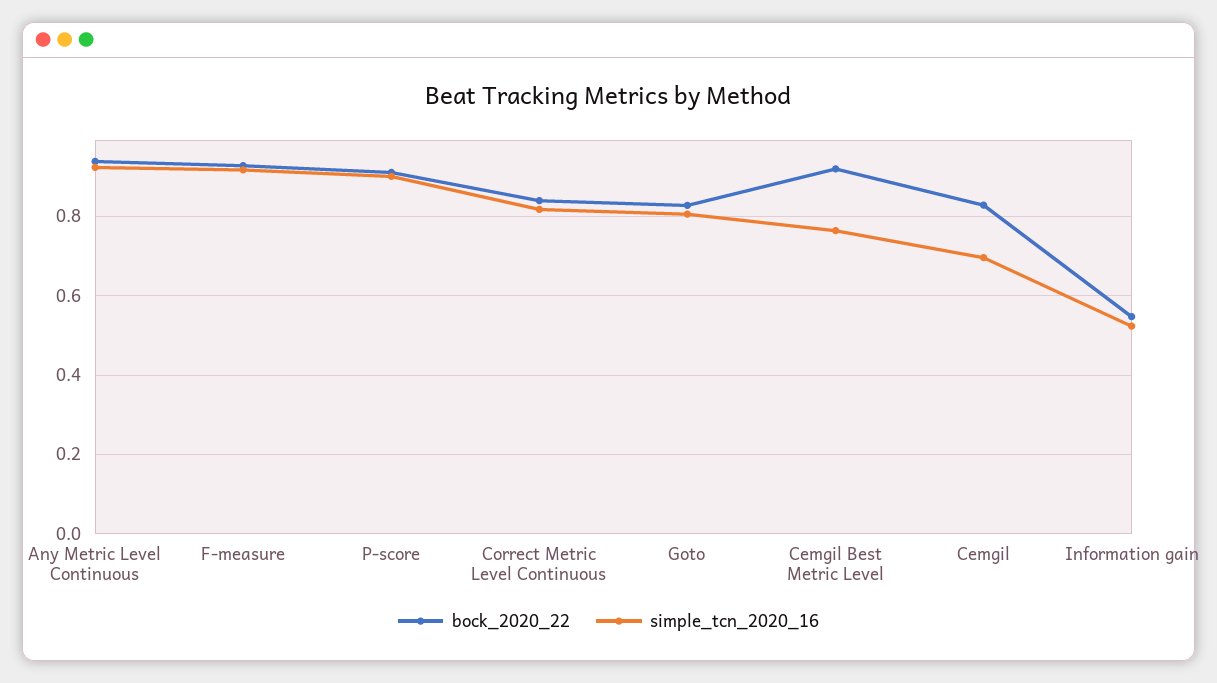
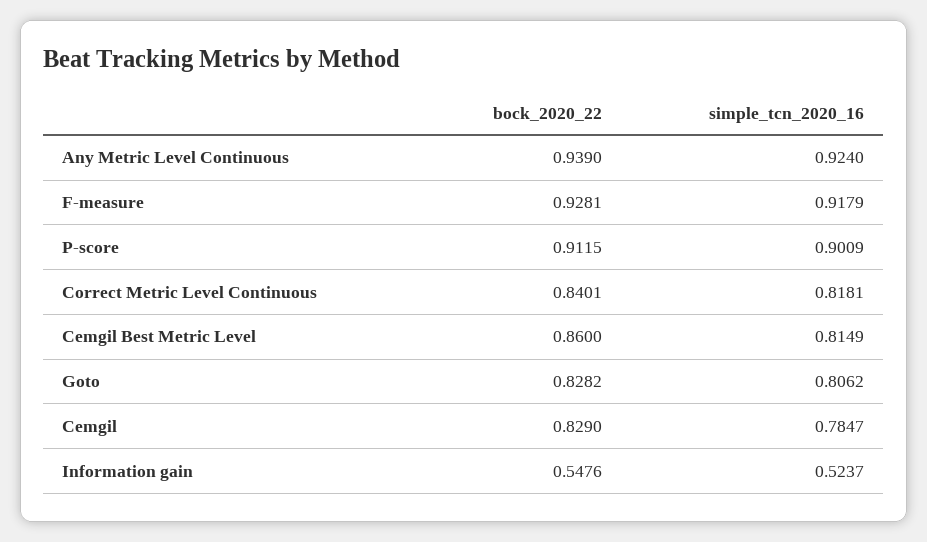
bock_2020_22, Cemgil Best Metric Level: 0.92 -> 0.86
simple_tcn_2020_16, Cemgil Best Metric Level: 0.76 -> 0.8149
simple_tcn_2020_16, Cemgil: 0.7 -> 0.7847

